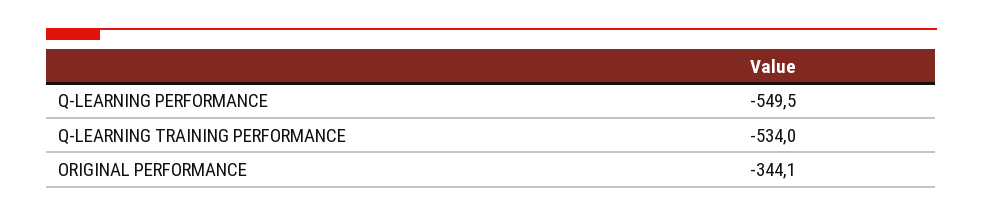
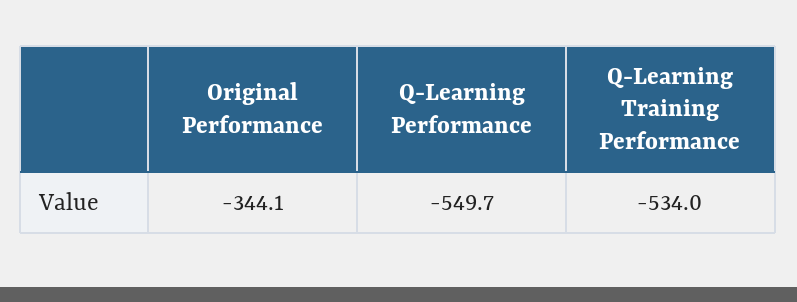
Q-LEARNING PERFORMANCE: -549.5 -> -549.7

